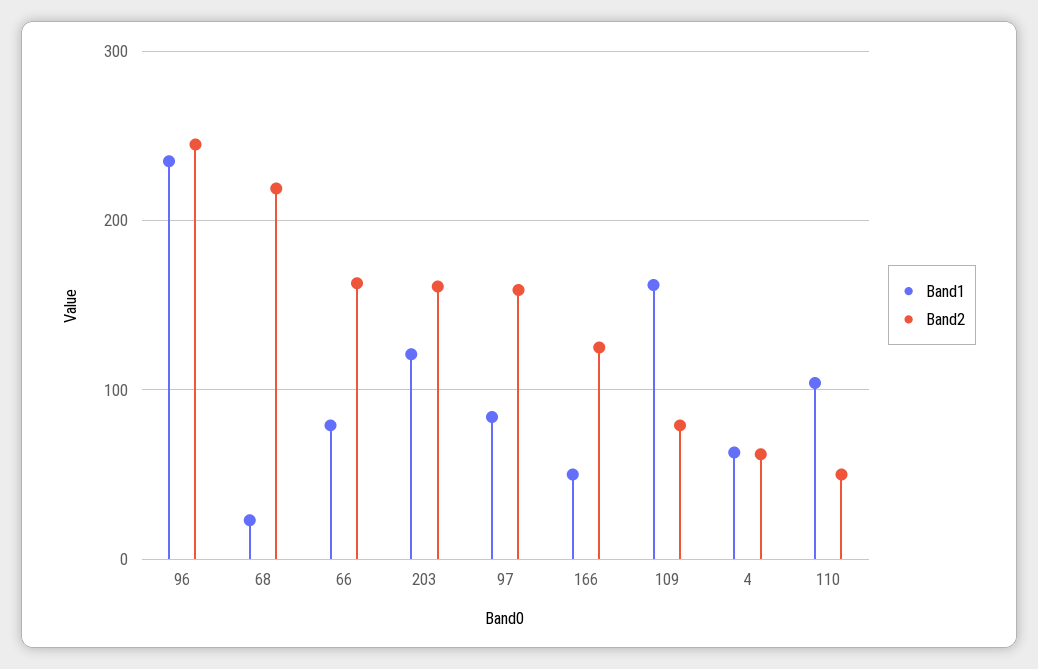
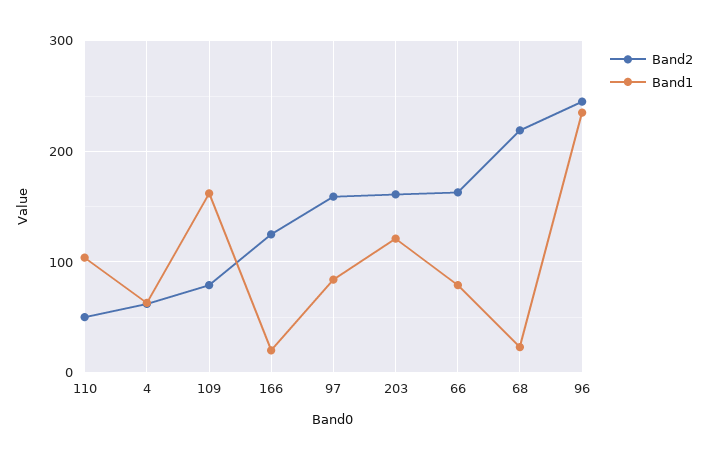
Band1, 166: 50 -> 20

